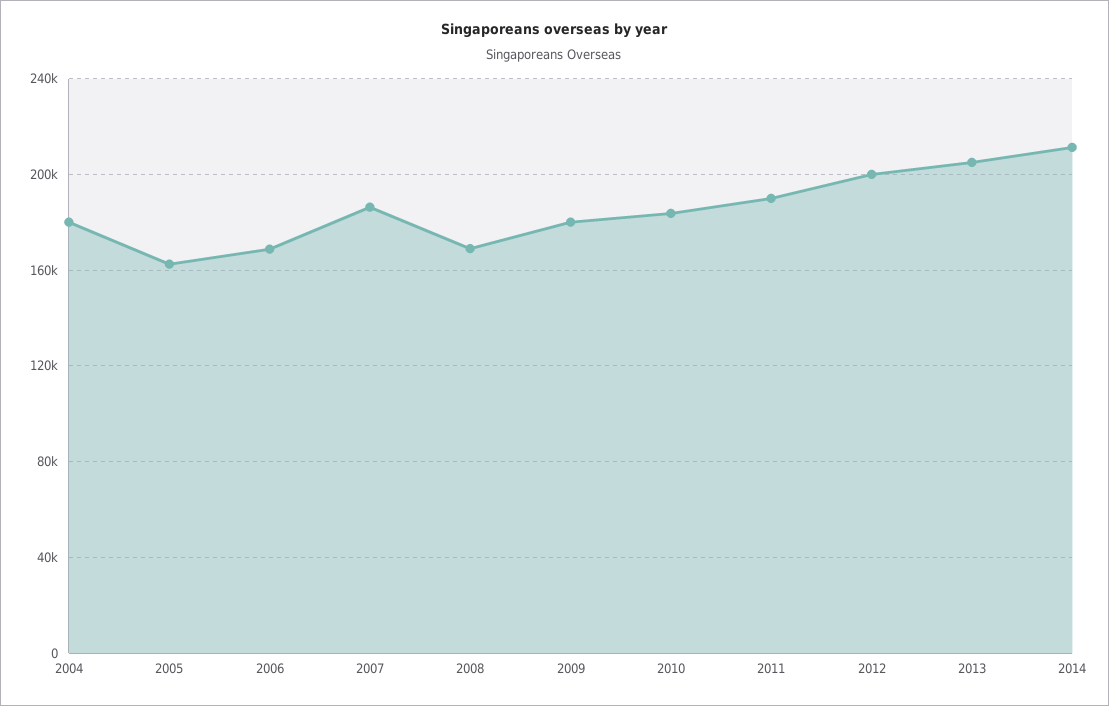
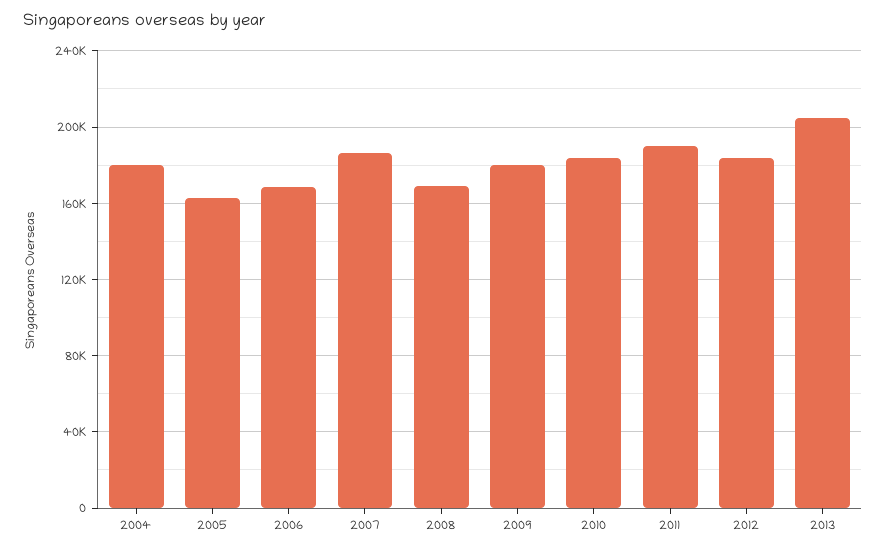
2012: 200000 -> 185000
2014: 210000 -> none

